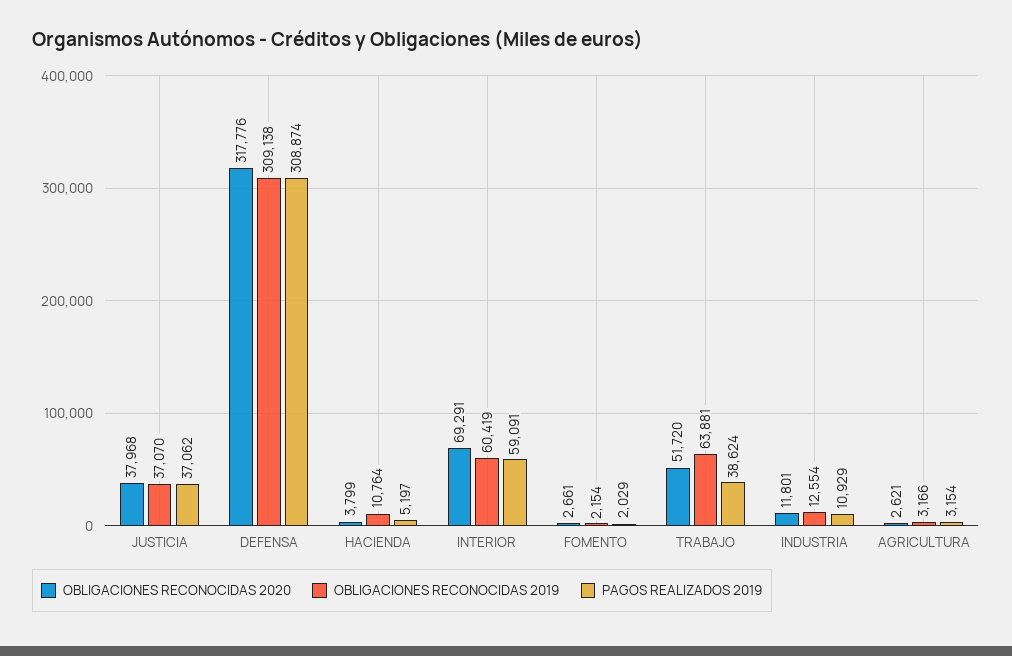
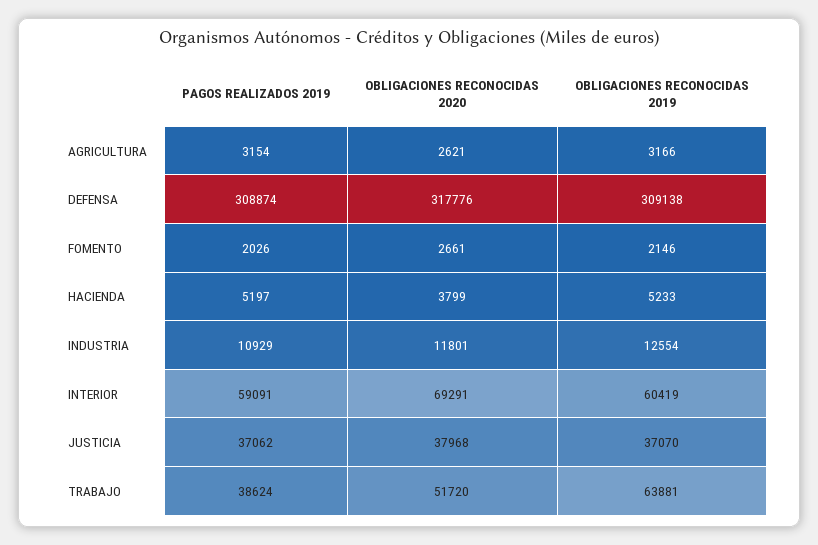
OBLIGACIONES RECONOCIDAS 2019, HACIENDA: 10764 -> 5233
OBLIGACIONES RECONOCIDAS 2019, FOMENTO: 2154 -> 2146
PAGOS REALIZADOS 2019, FOMENTO: 2029 -> 2026

